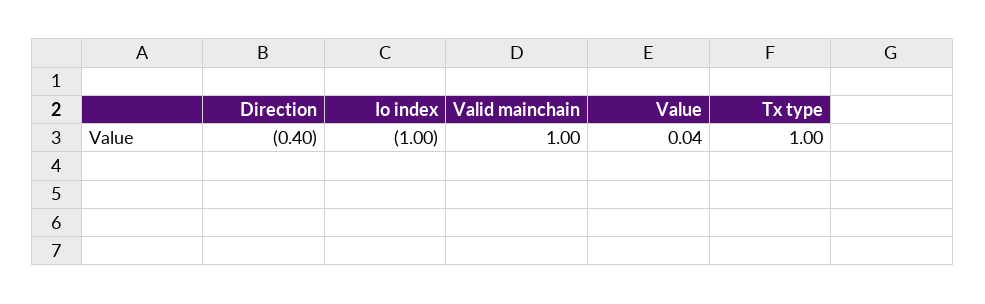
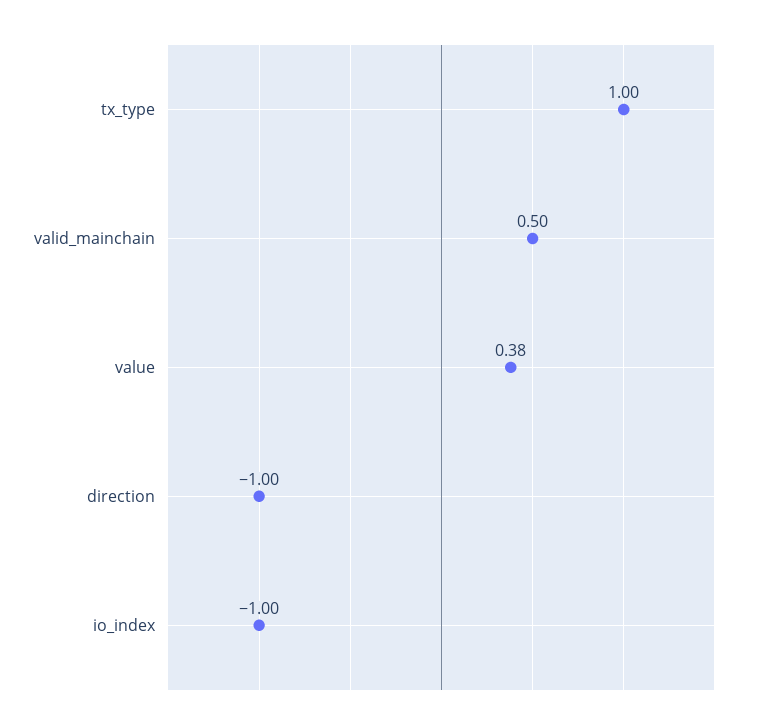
Direction: -0.4 -> -1
Valid mainchain: 1 -> 0.5
Value: 0.04 -> 0.38

